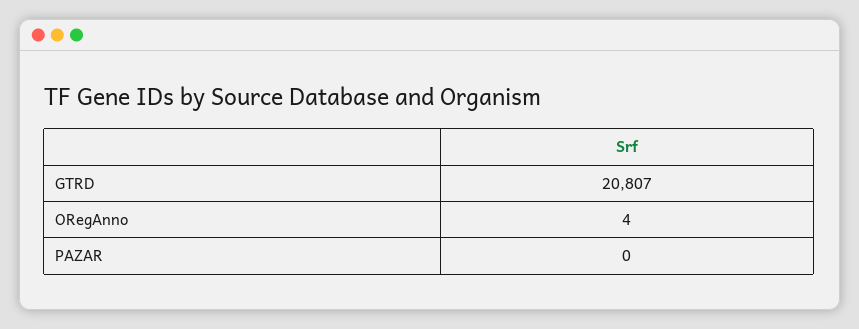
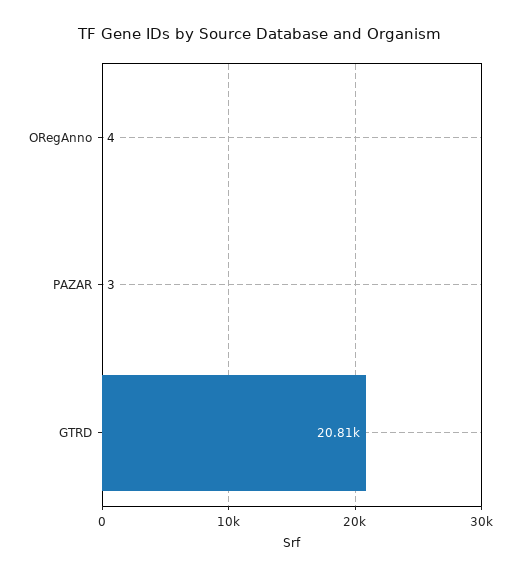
PAZAR: 0 -> 3

